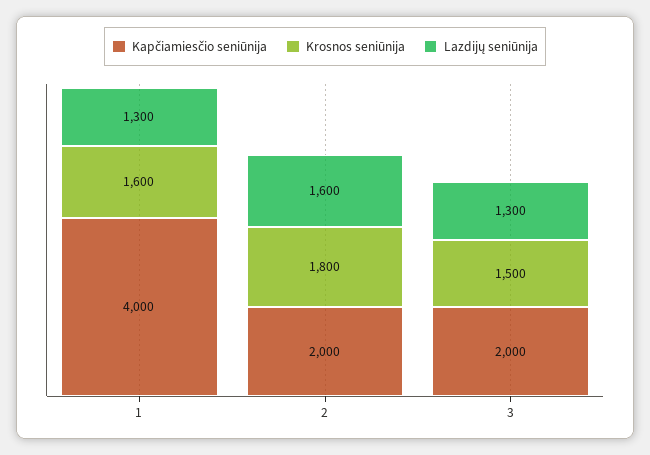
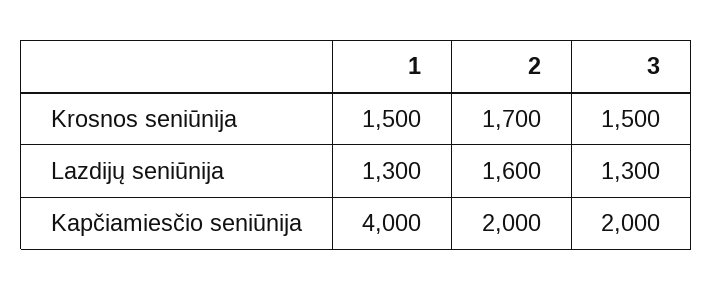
Krosnos seniūnija, 1: 1600 -> 1500
Krosnos seniūnija, 2: 1800 -> 1700

